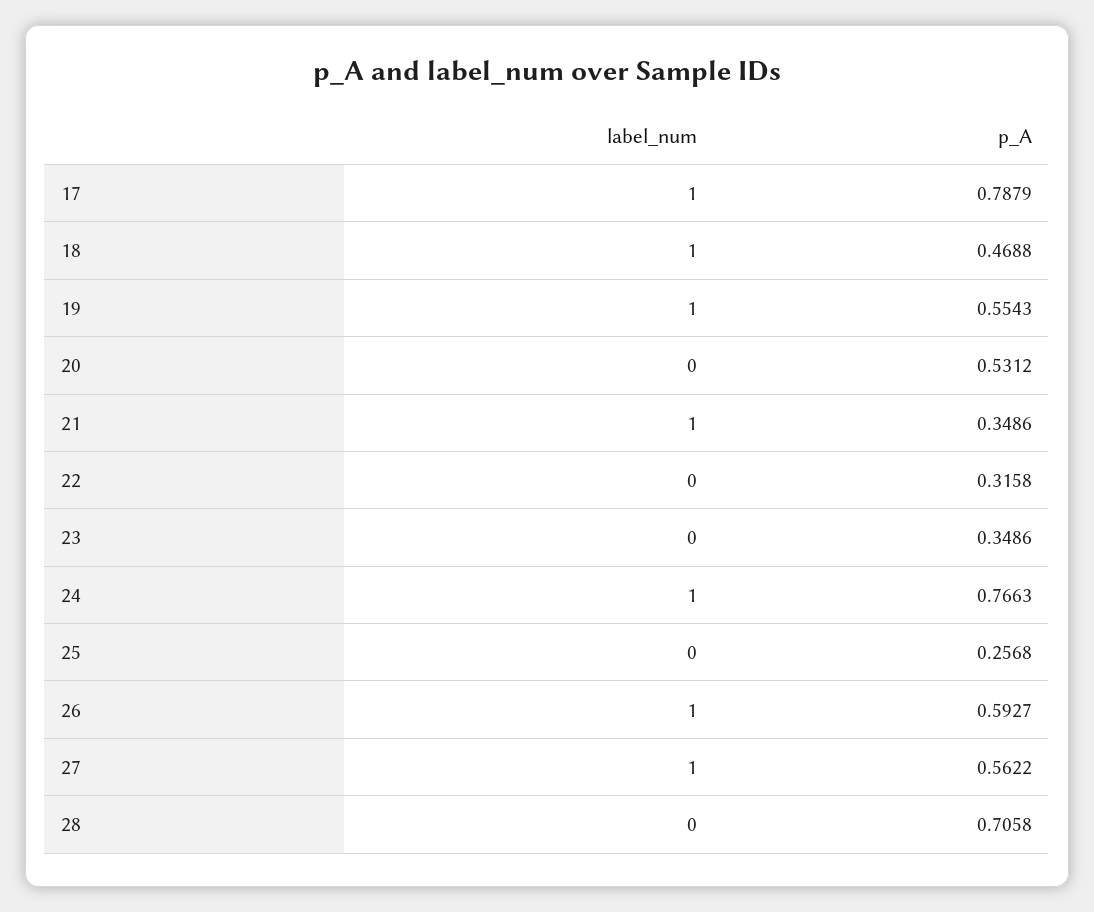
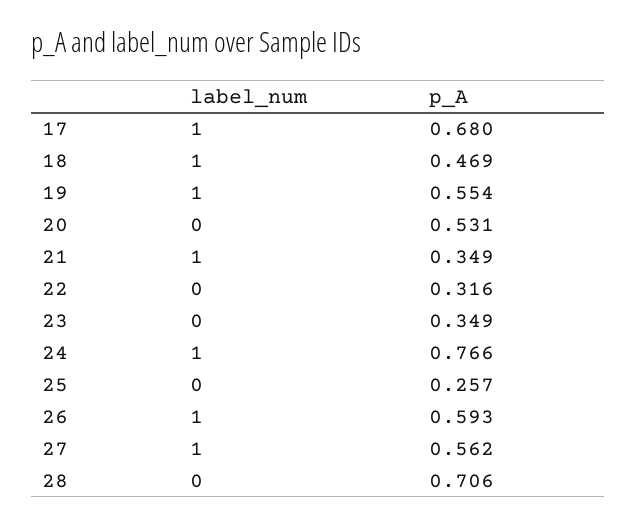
p_A, 17: 0.7879 -> 0.68

